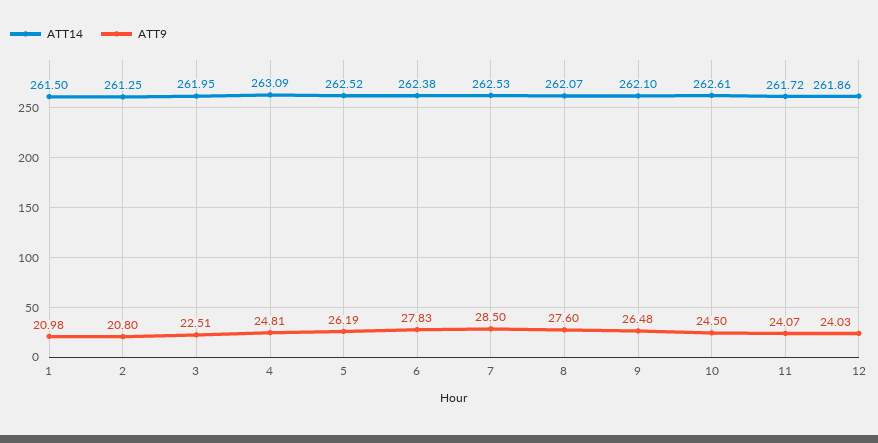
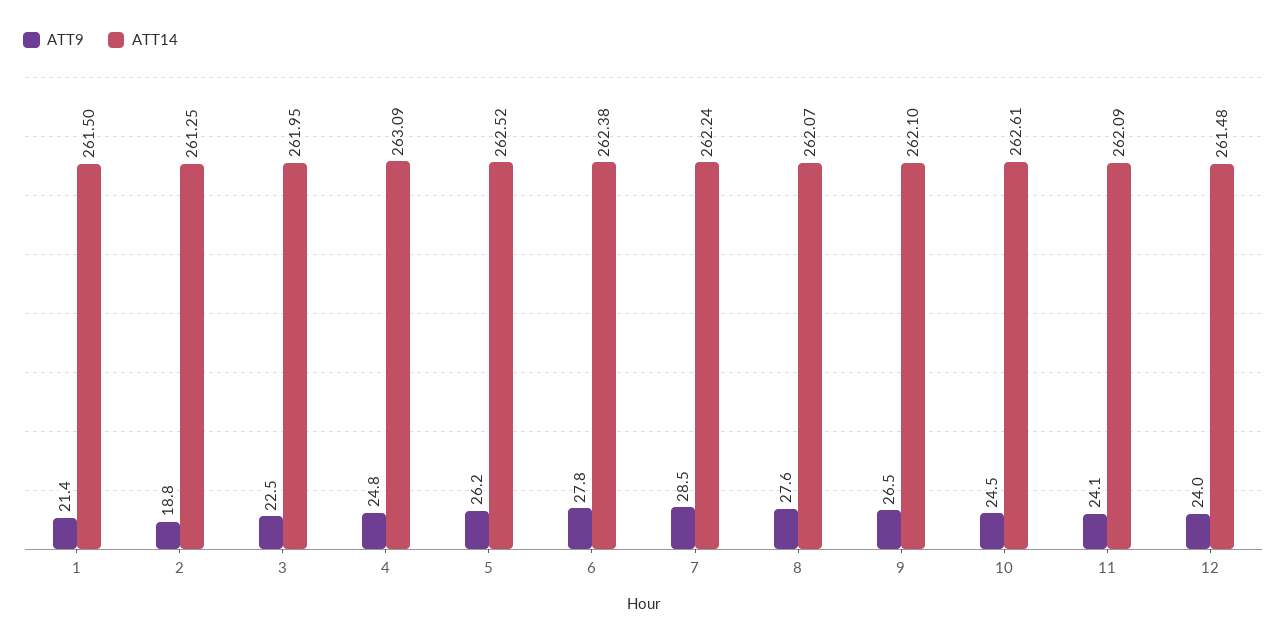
ATT9, 1: 20.98 -> 21.4
ATT9, 2: 20.8 -> 18.8
ATT14, 7: 262.53 -> 262.24
ATT14, 11: 261.72 -> 262.09
ATT14, 12: 261.86 -> 261.48

